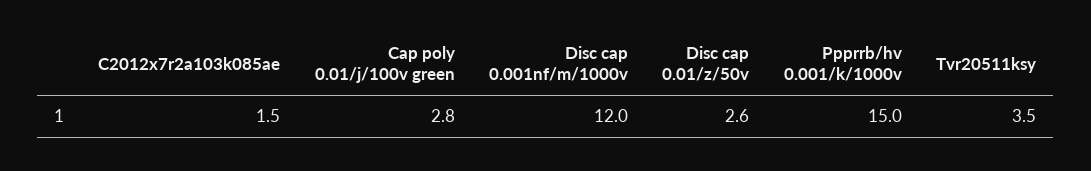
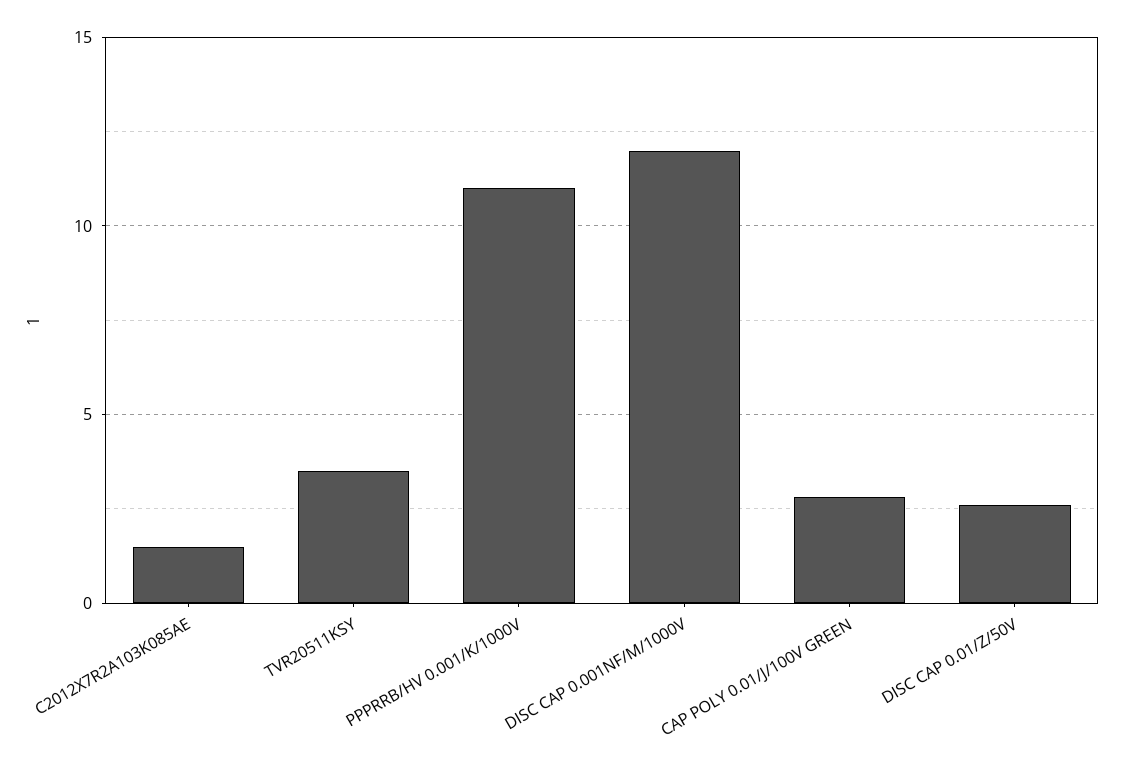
Ppprrb/hv 0.001/k/1000v: 15 -> 11

